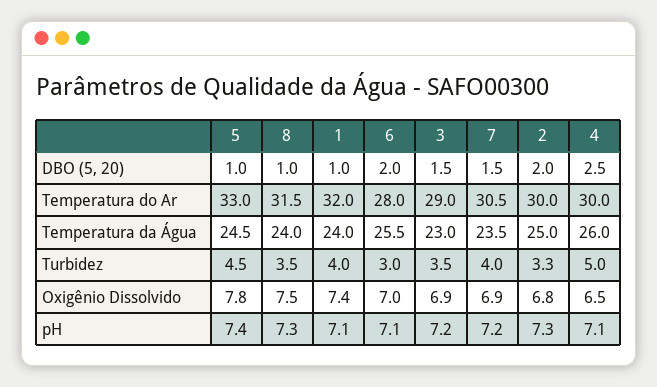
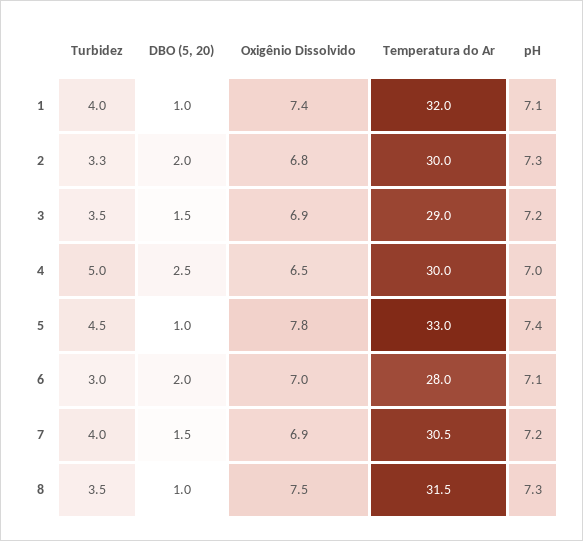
5, Temperatura da Água: 24.5 -> none
8, Temperatura da Água: 24 -> none
1, Temperatura da Água: 24 -> none
6, Temperatura da Água: 25.5 -> none
3, Temperatura da Água: 23 -> none
7, Temperatura da Água: 23.5 -> none
2, Temperatura da Água: 25 -> none
4, Temperatura da Água: 26 -> none
4, pH: 7.1 -> 7

